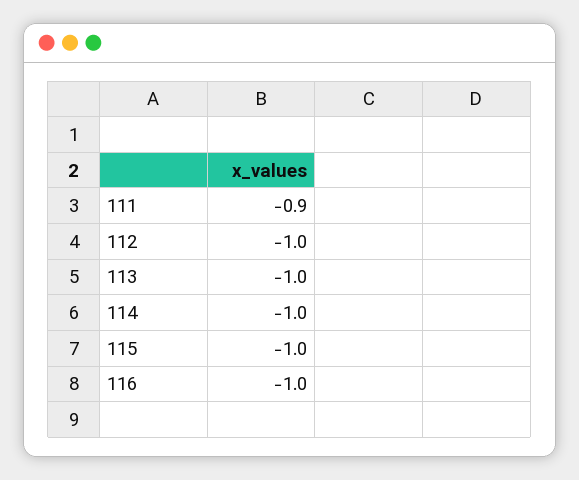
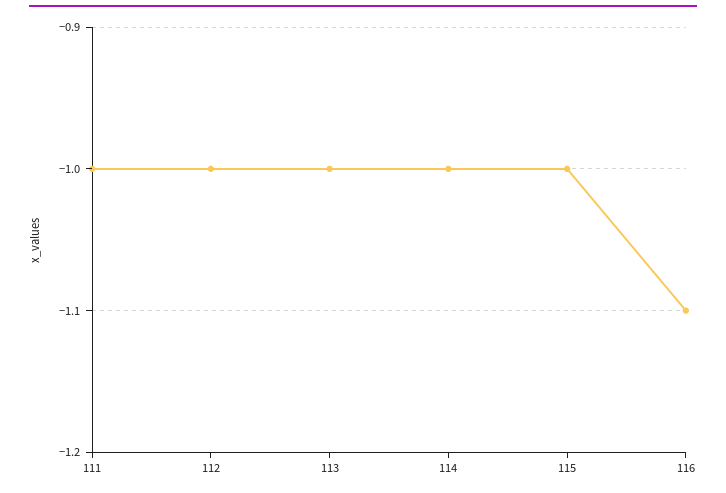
111: -0.9 -> -1
116: -1 -> -1.1

